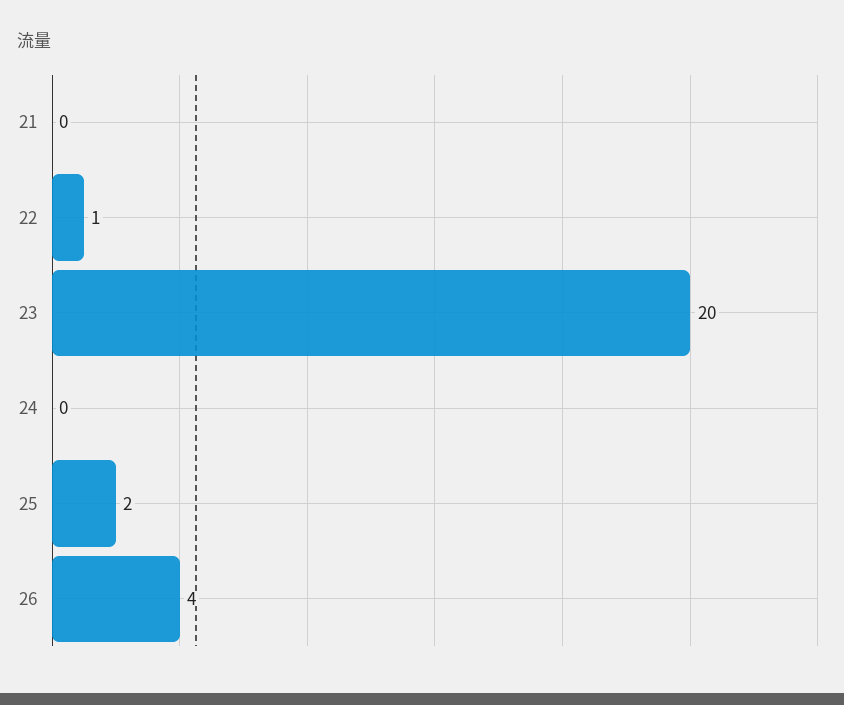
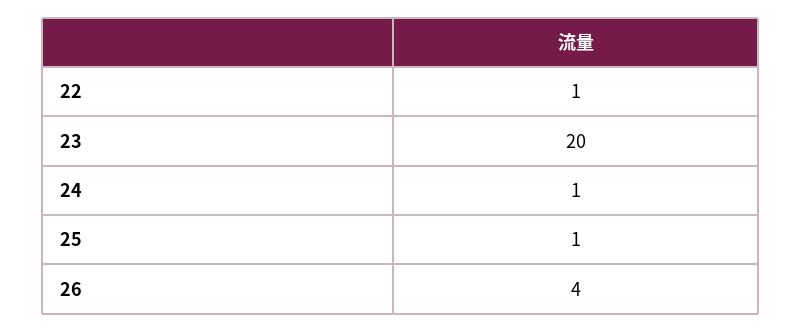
21: 0 -> none
24: 0 -> 1
25: 2 -> 1

